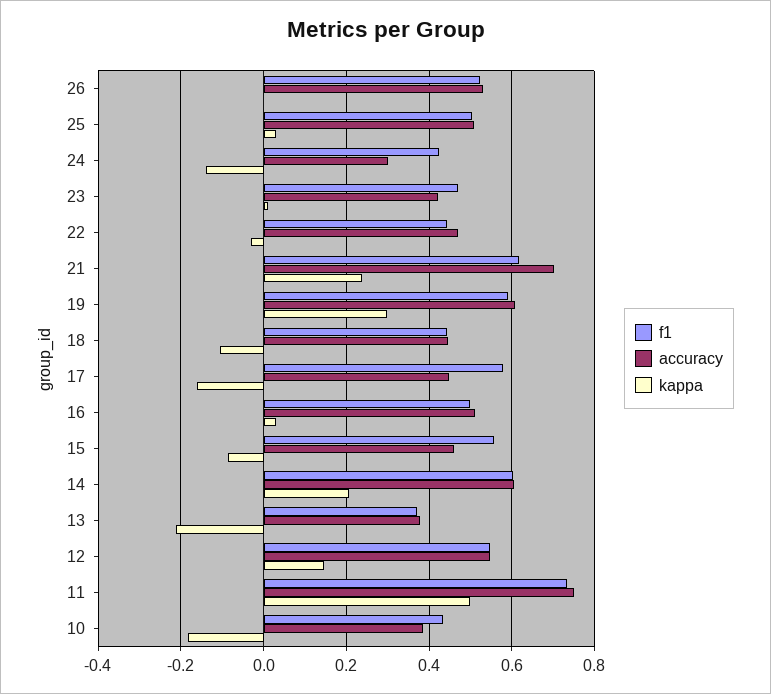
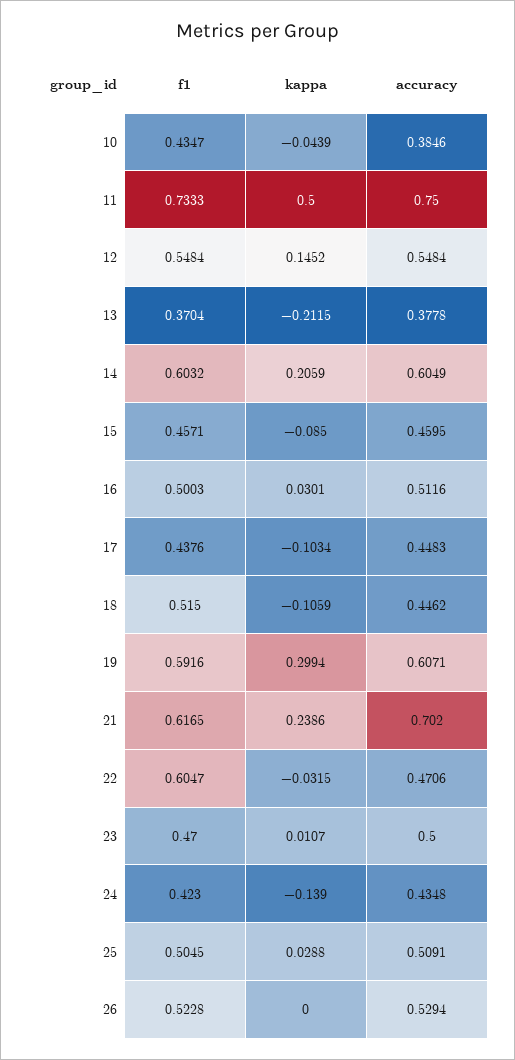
accuracy, 24: 0.3 -> 0.4348
accuracy, 23: 0.42 -> 0.5
f1, 22: 0.44 -> 0.6047
f1, 18: 0.44 -> 0.515
f1, 17: 0.58 -> 0.4376
kappa, 17: -0.16 -> -0.1034
f1, 15: 0.56 -> 0.4571
kappa, 10: -0.18 -> -0.0439

